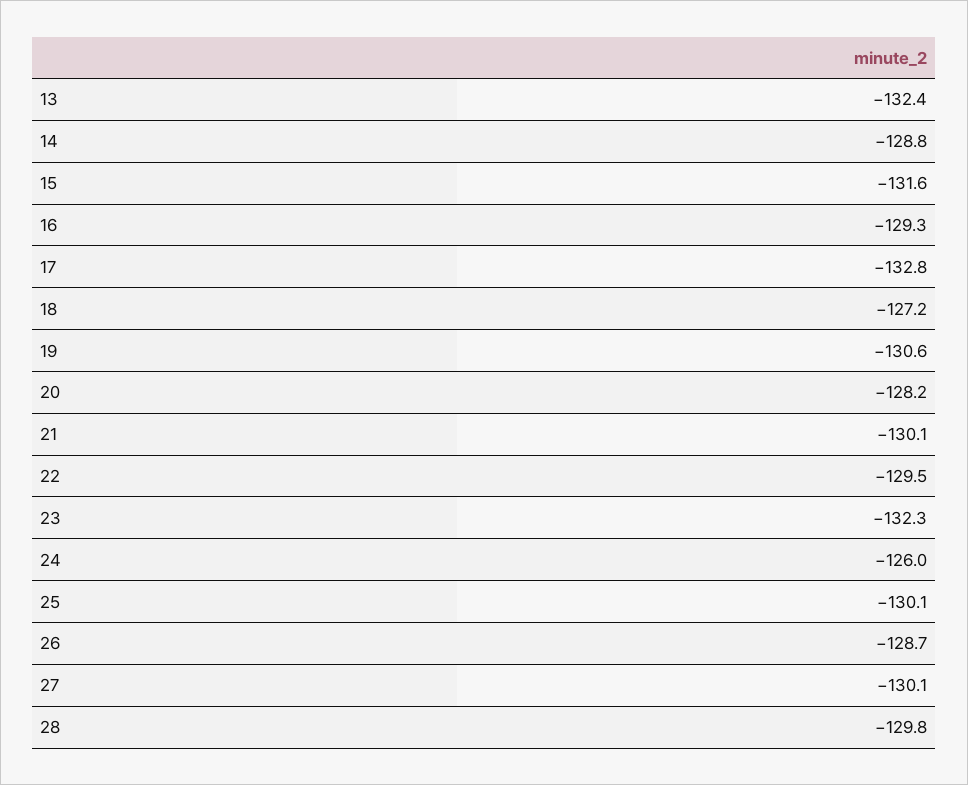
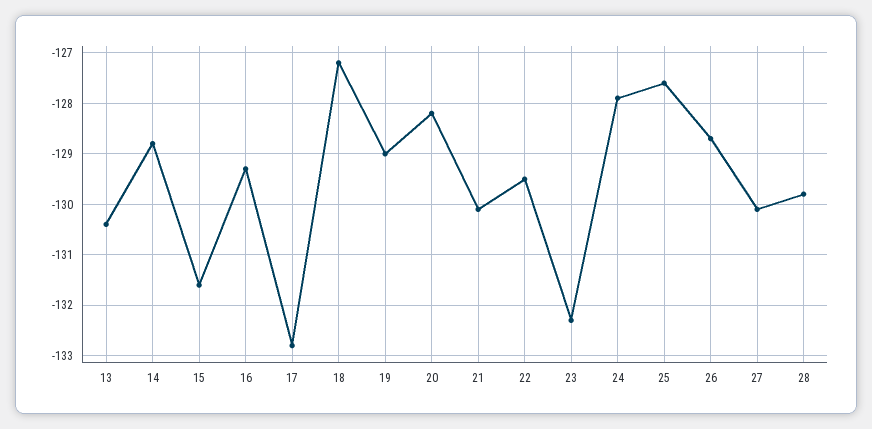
13: -132.4 -> -130.5
19: -130.6 -> -129
24: -126 -> -128
25: -130.1 -> -127.5

